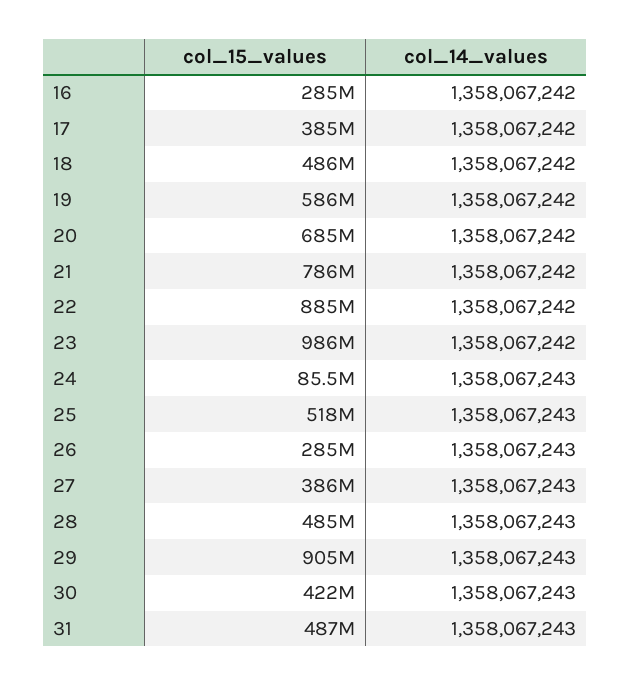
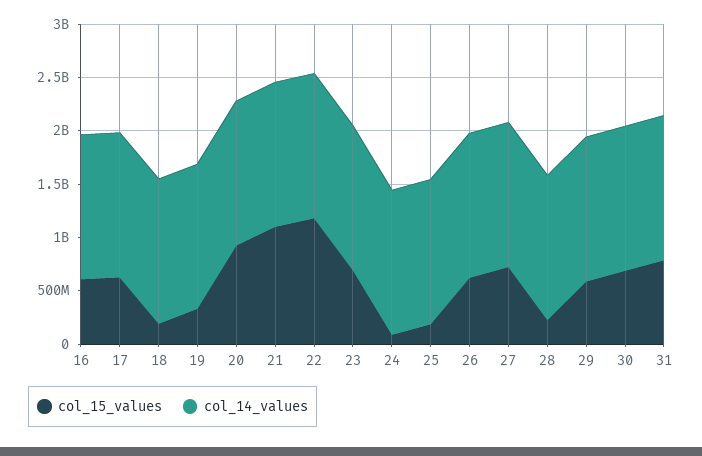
col_15_values, 16: 285000000 -> 600000000
col_15_values, 17: 385000000 -> 600000000
col_15_values, 18: 486000000 -> 200000000
col_15_values, 19: 586000000 -> 300000000
col_15_values, 20: 685000000 -> 900000000
col_15_values, 21: 786000000 -> 1100000000
col_15_values, 22: 885000000 -> 1200000000
col_15_values, 23: 986000000 -> 700000000
col_15_values, 25: 518000000 -> 200000000
col_15_values, 26: 285000000 -> 600000000
col_15_values, 27: 386000000 -> 700000000
col_15_values, 28: 485000000 -> 200000000
col_15_values, 29: 905000000 -> 600000000
col_15_values, 30: 422000000 -> 700000000
col_15_values, 31: 487000000 -> 800000000

